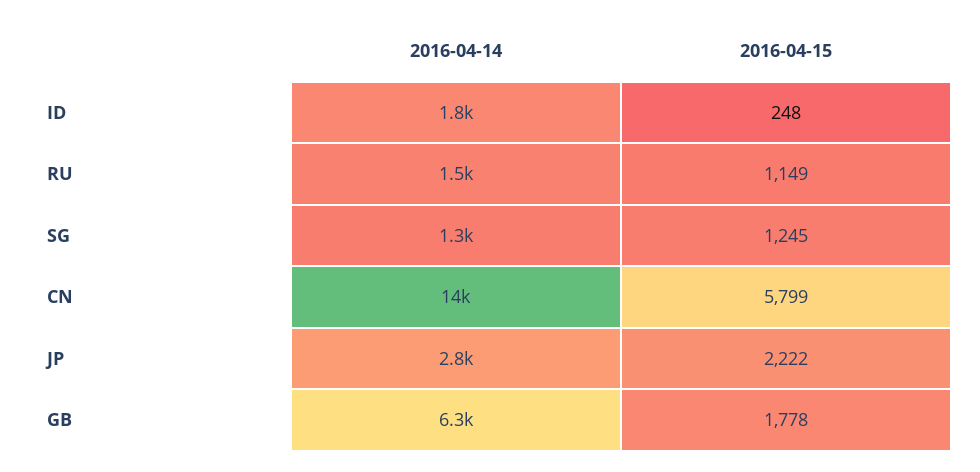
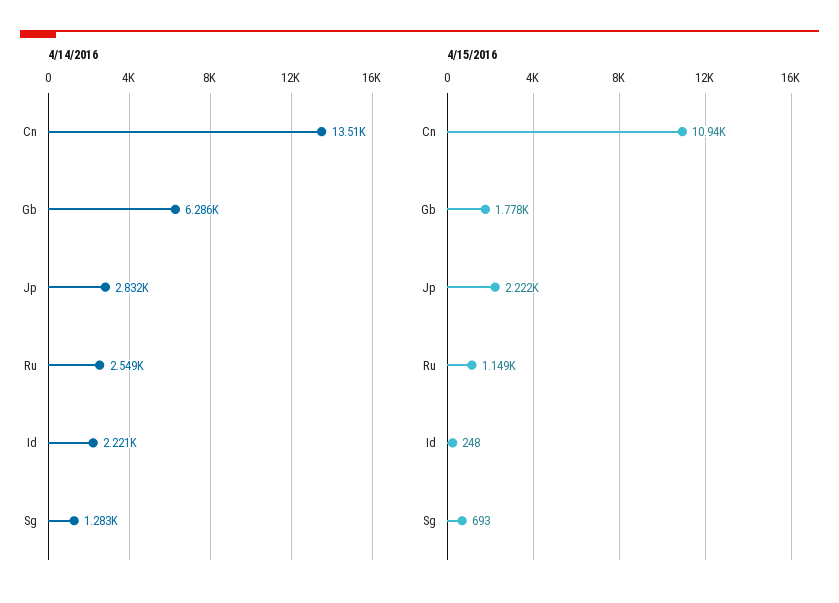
2016-04-14, ID: 1800 -> 2221
2016-04-14, RU: 1500 -> 2549
2016-04-15, SG: 1245 -> 693
2016-04-15, CN: 5799 -> 10940

